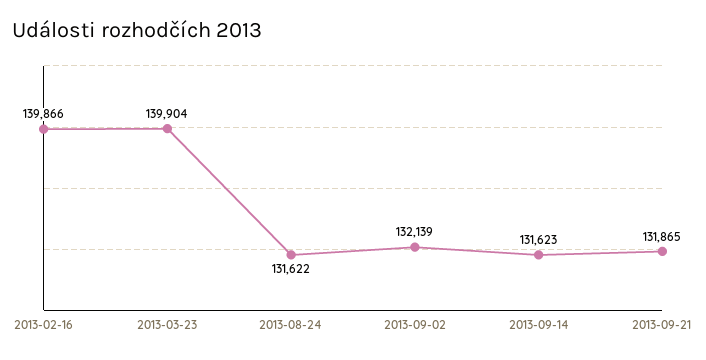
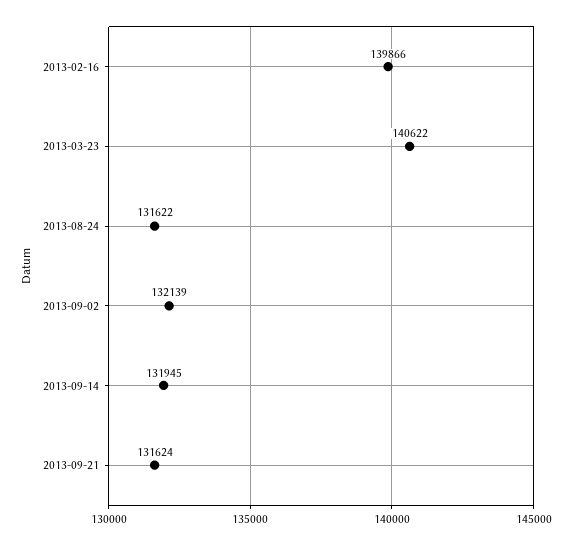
2013-03-23: 139904 -> 140622
2013-09-14: 131623 -> 131945
2013-09-21: 131865 -> 131624

